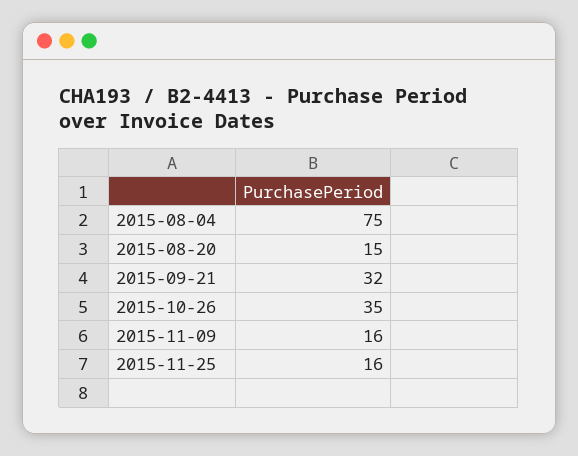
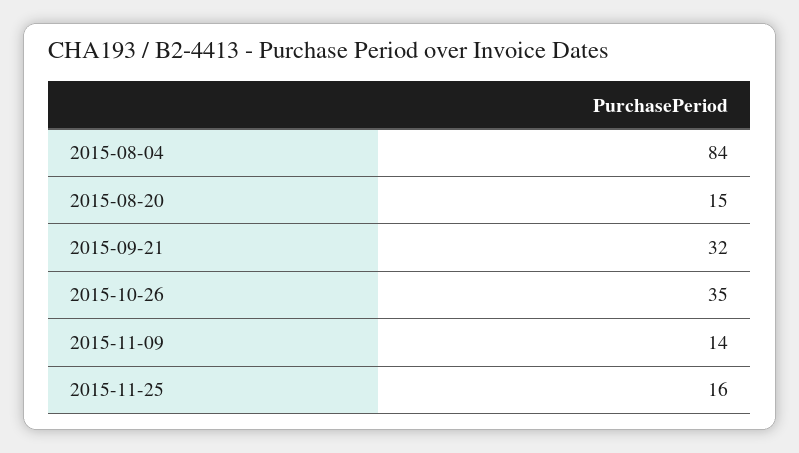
2015-08-04: 75 -> 84
2015-11-09: 16 -> 14

